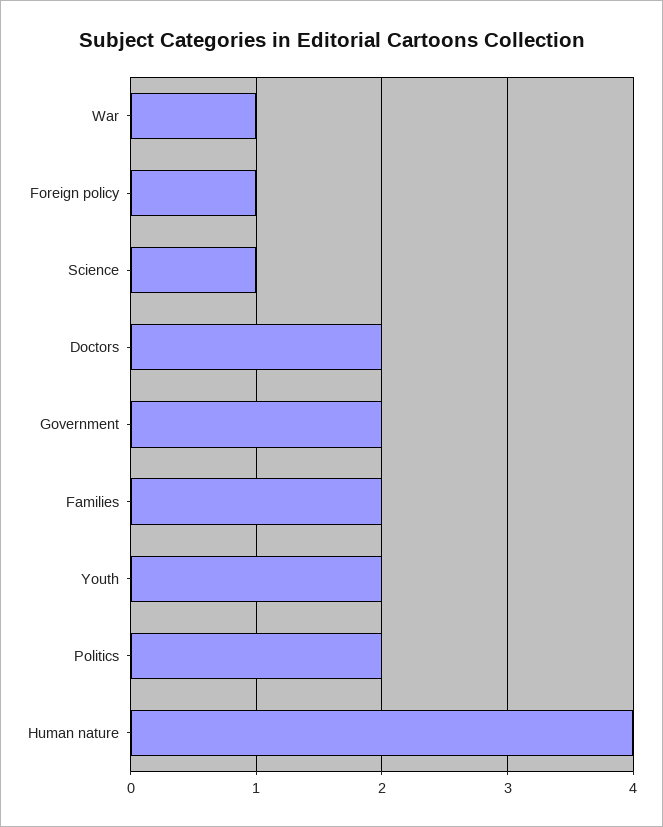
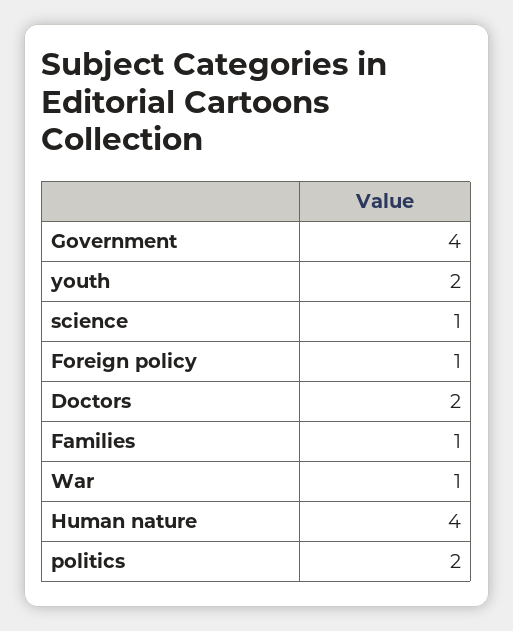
Government: 2 -> 4
Families: 2 -> 1

